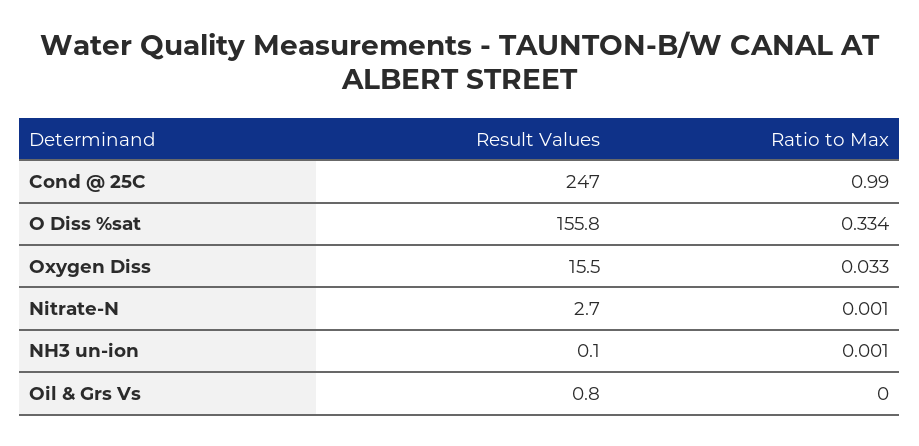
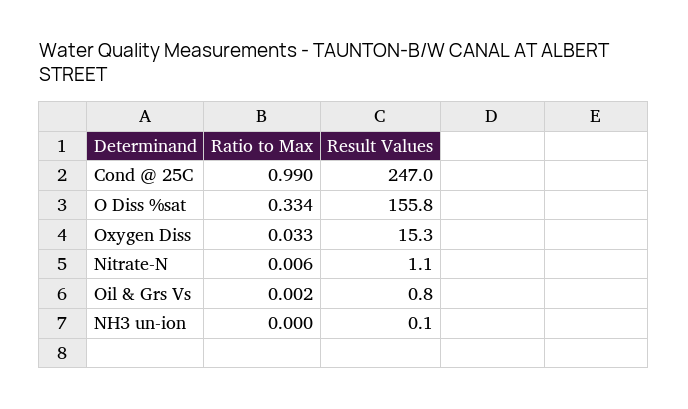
Result Values, Oxygen Diss: 15.5 -> 15.3
Result Values, Nitrate-N: 2.7 -> 1.1
Ratio to Max, Nitrate-N: 0.001 -> 0.006
Ratio to Max, NH3 un-ion: 0.001 -> 0
Ratio to Max, Oil & Grs Vs: 0 -> 0.002

